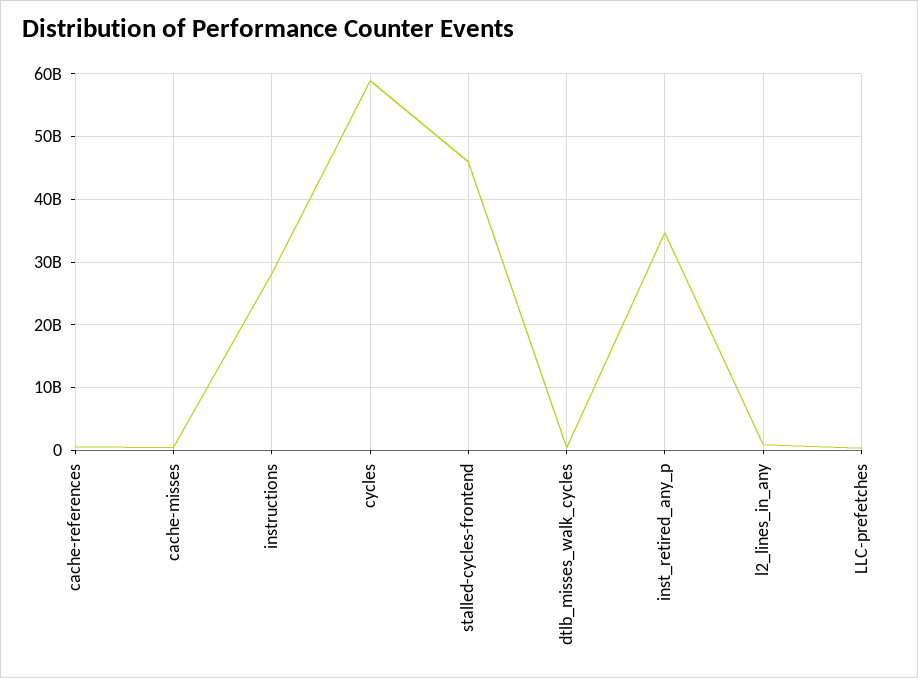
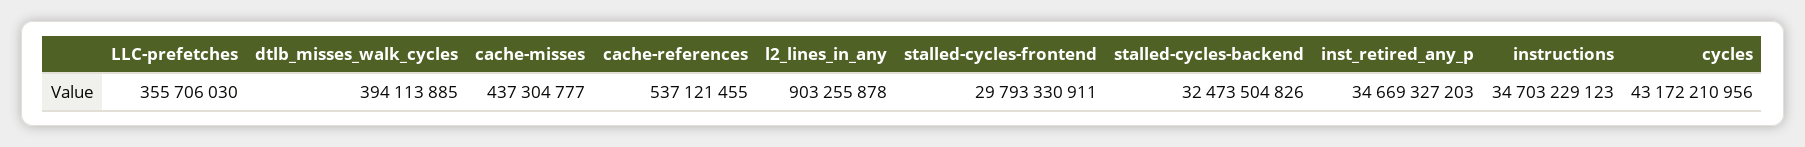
instructions: 28000000000 -> 34703229123
cycles: 59000000000 -> 43172210956
stalled-cycles-frontend: 46000000000 -> 29793330911
stalled-cycles-backend: none -> 32473504826

